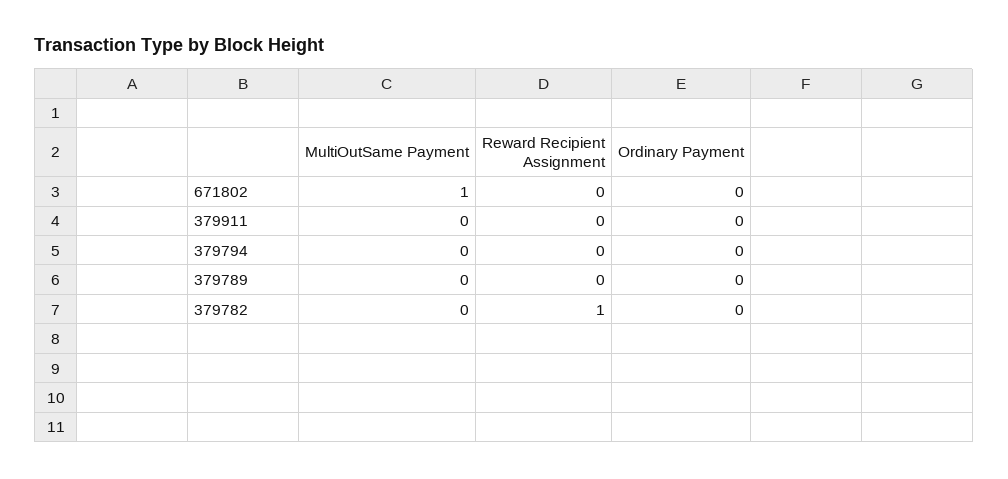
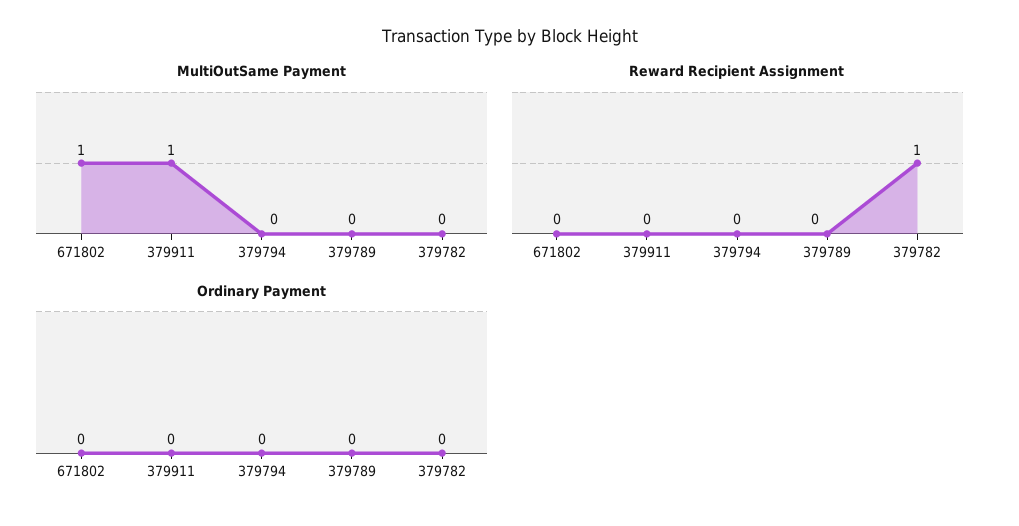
MultiOutSame Payment, 379911: 0 -> 1

